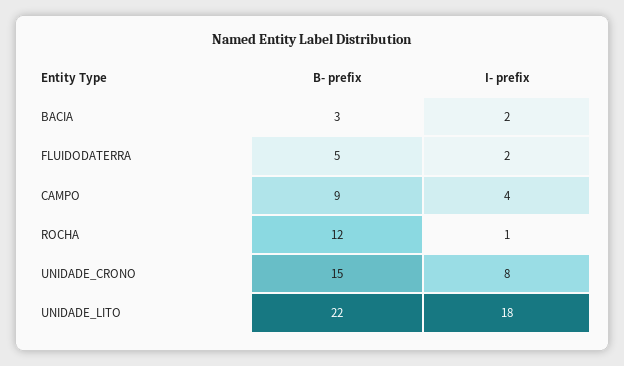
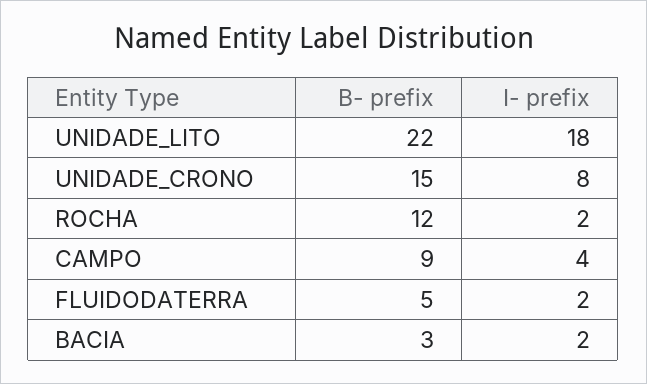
I- prefix, ROCHA: 1 -> 2

